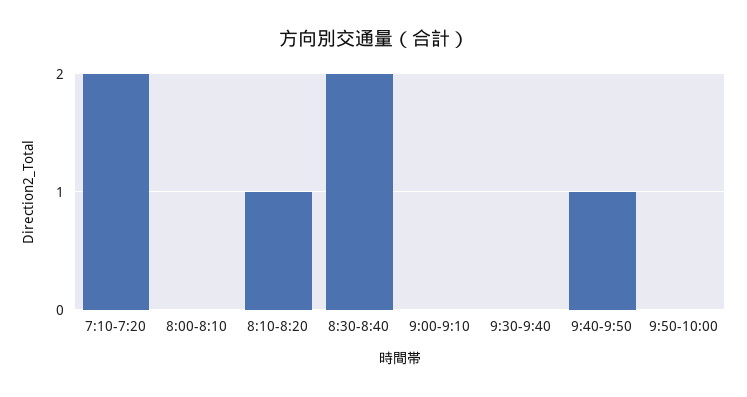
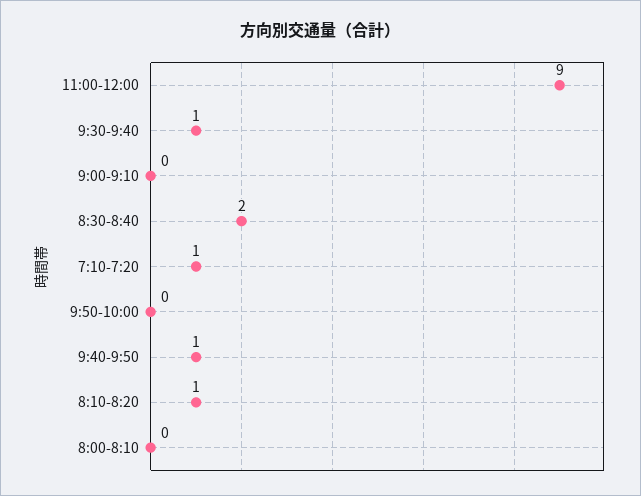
7:10-7:20: 2 -> 1
9:30-9:40: 0 -> 1
11:00-12:00: none -> 9

